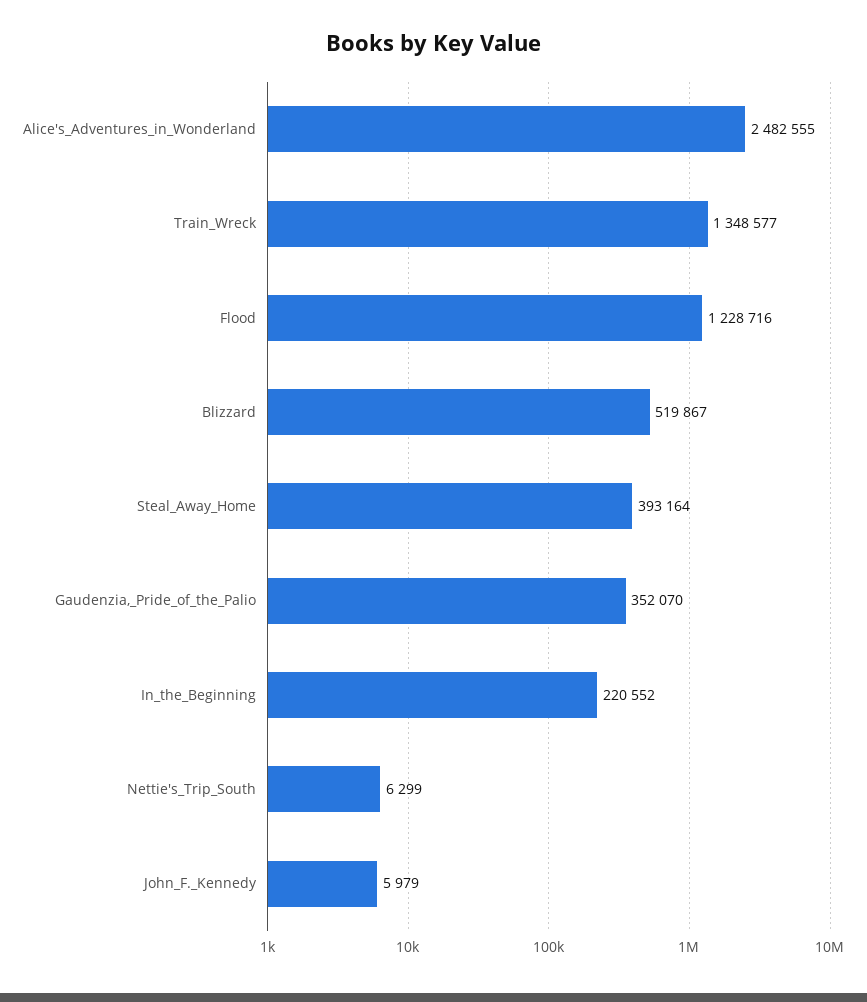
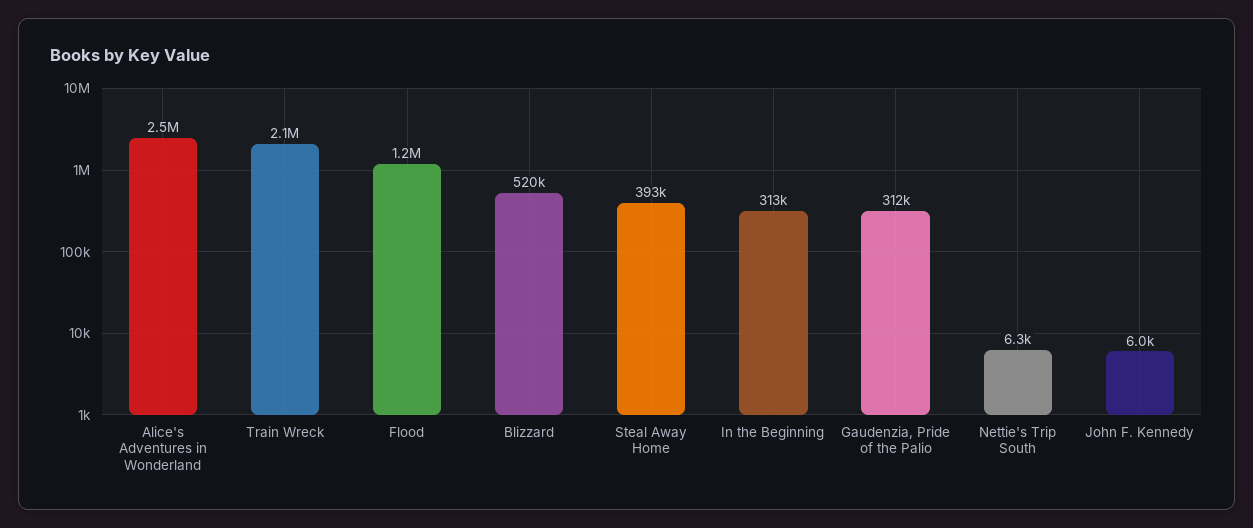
Train_Wreck: 1348577 -> 2100000
Gaudenzia,_Pride_of_the_Palio: 352070 -> 312000
In_the_Beginning: 220552 -> 313000

